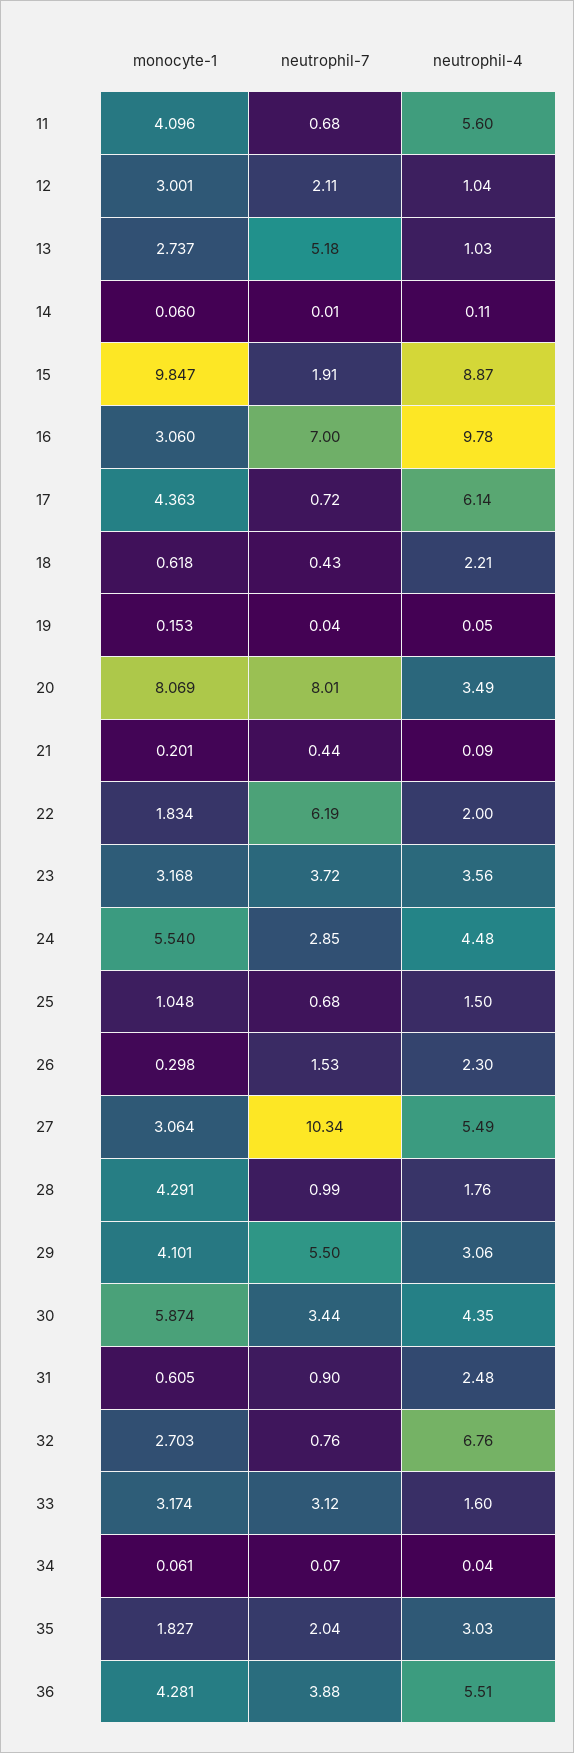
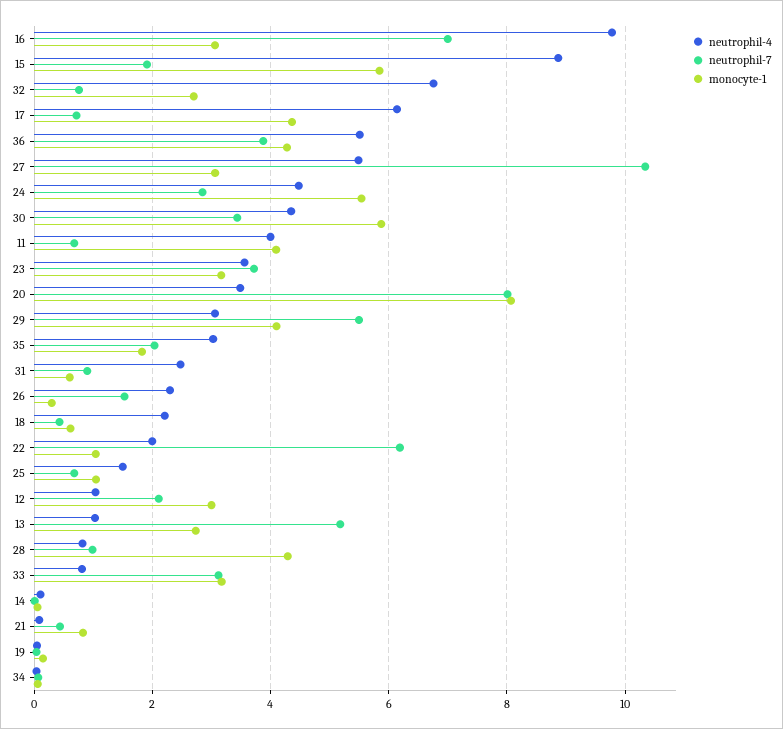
neutrophil-4, 11: 5.6 -> 4
monocyte-1, 15: 9.847 -> 5.8
monocyte-1, 21: 0.201 -> 0.8
monocyte-1, 22: 1.834 -> 1
neutrophil-4, 28: 1.76 -> 0.8
neutrophil-4, 33: 1.6 -> 0.8

